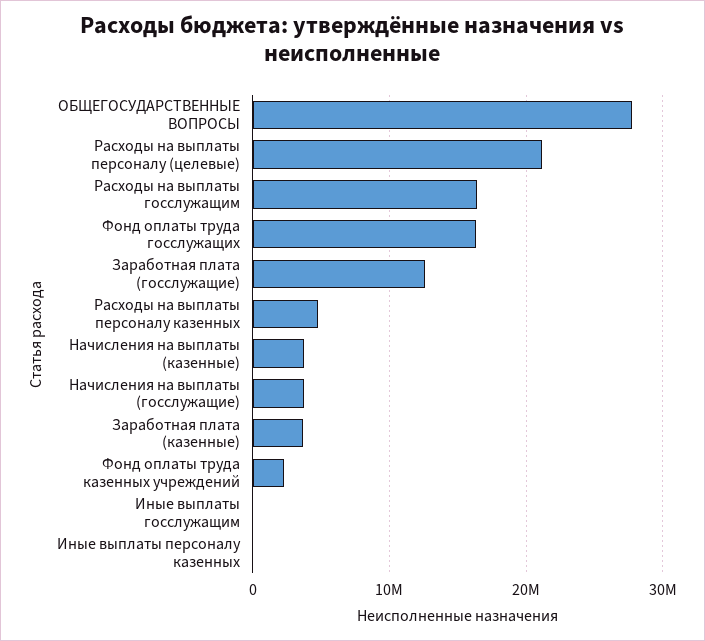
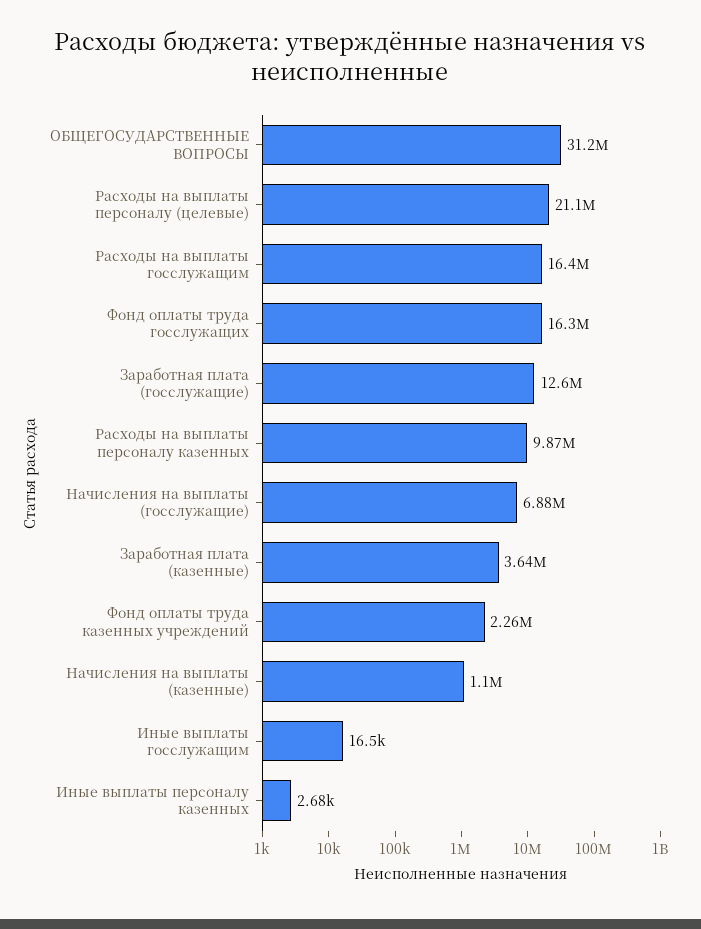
ОБЩЕГОСУДАРСТВЕННЫЕ ВОПРОСЫ: 28000000 -> 31200000
Расходы на выплаты персоналу казенных: 5000000 -> 9870000
Начисления на выплаты (казенные): 4000000 -> 1100000
Начисления на выплаты (госслужащие): 4000000 -> 6880000

